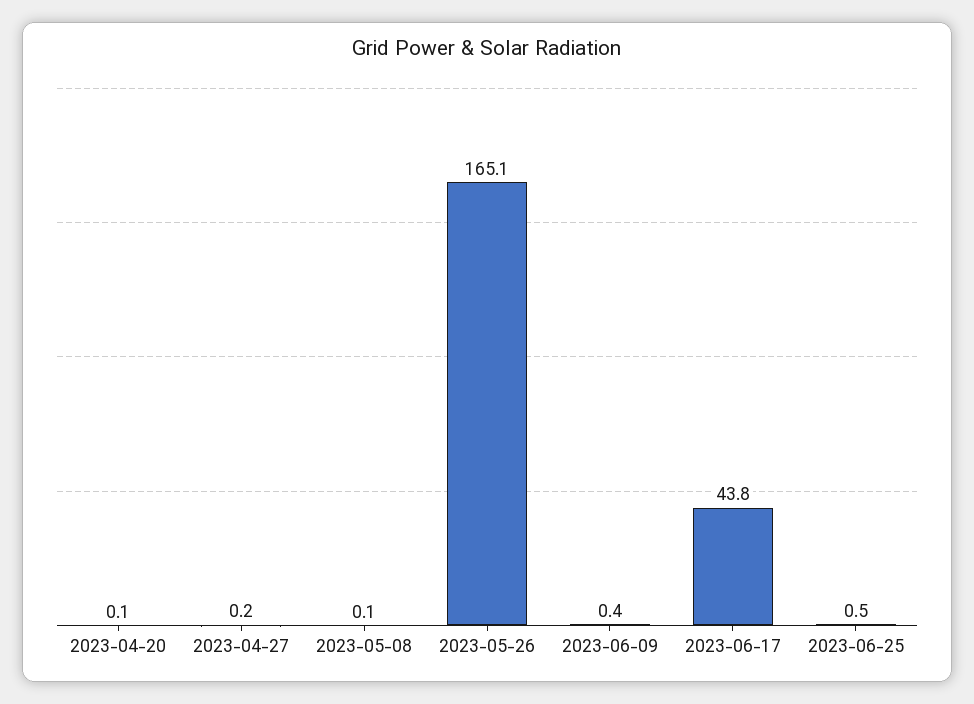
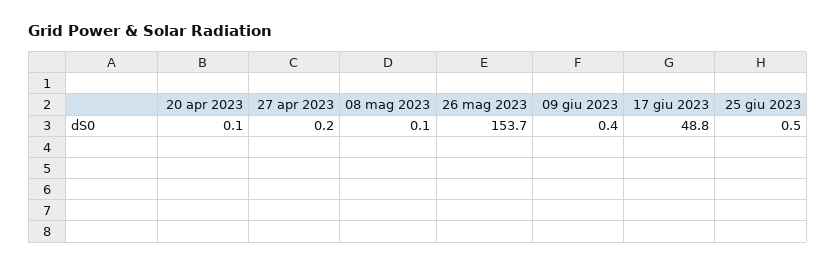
2023-05-26: 165.1 -> 153.7
2023-06-17: 43.8 -> 48.8

